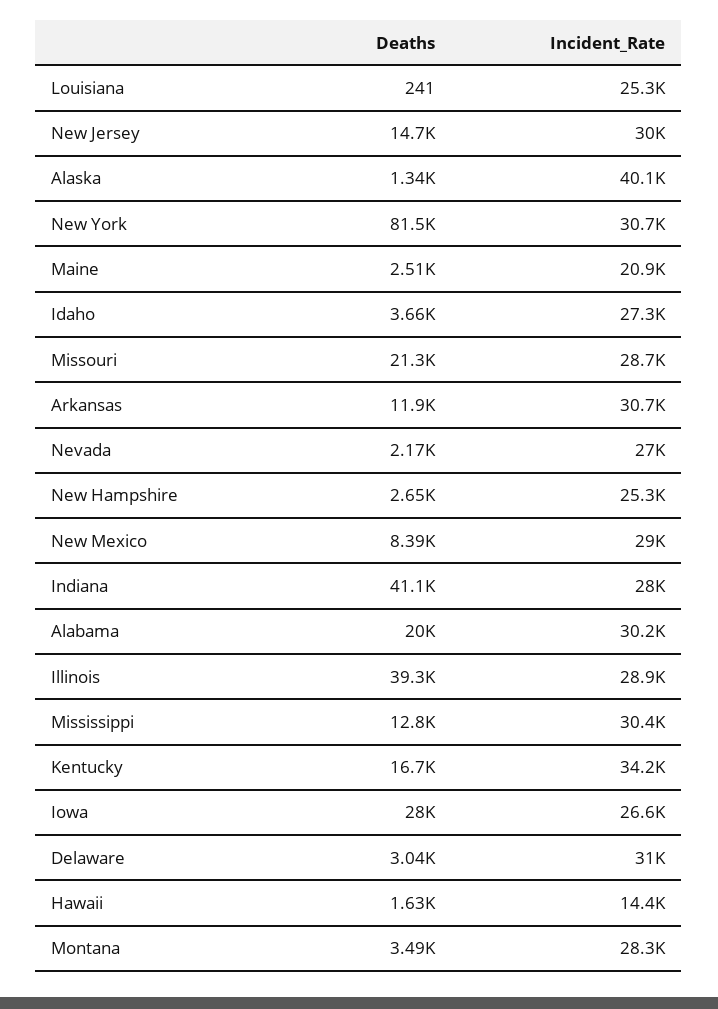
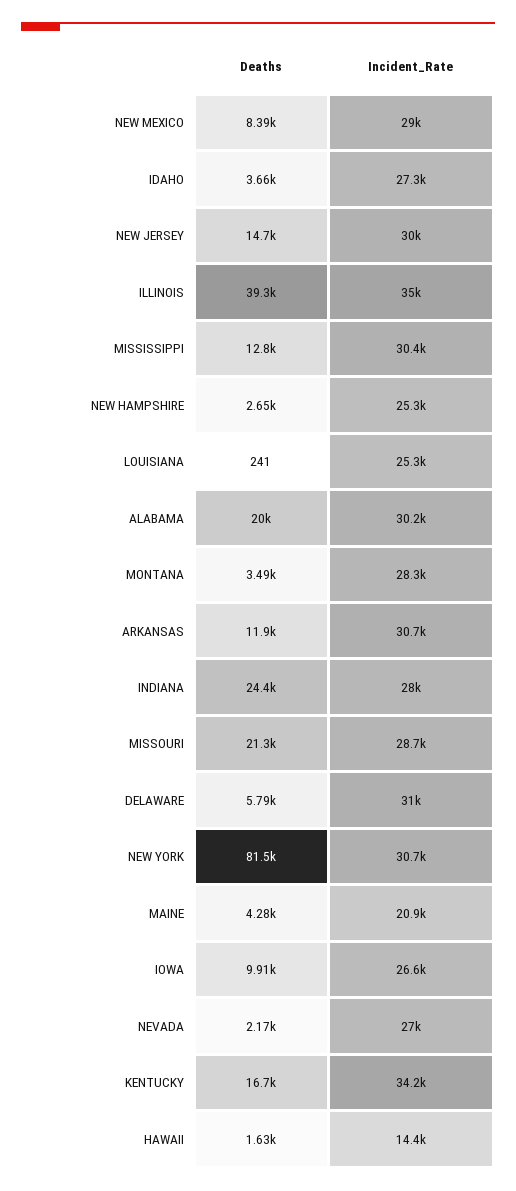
Deaths, Alaska: 1340 -> none
Incident_Rate, Alaska: 40100 -> none
Deaths, Maine: 2510 -> 4280
Deaths, Indiana: 41100 -> 24400
Incident_Rate, Illinois: 28900 -> 35000
Deaths, Iowa: 28000 -> 9910
Deaths, Delaware: 3040 -> 5790

